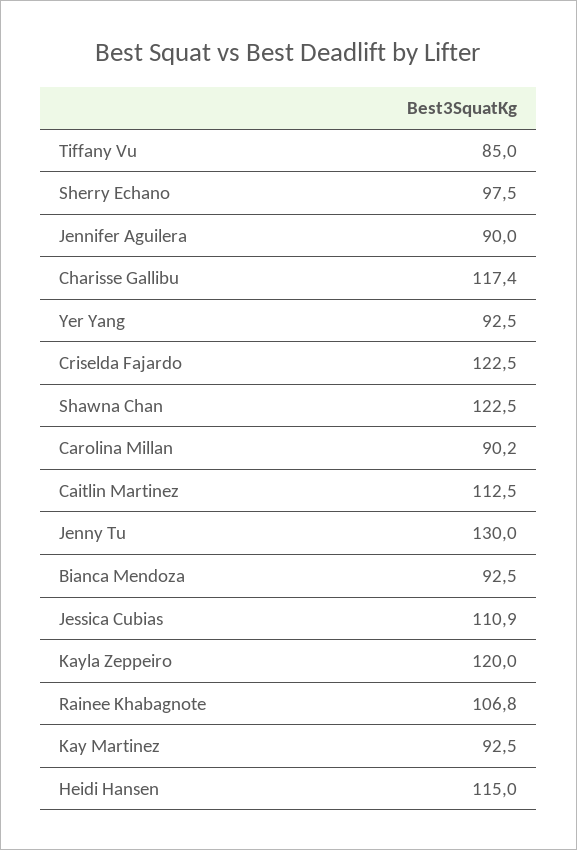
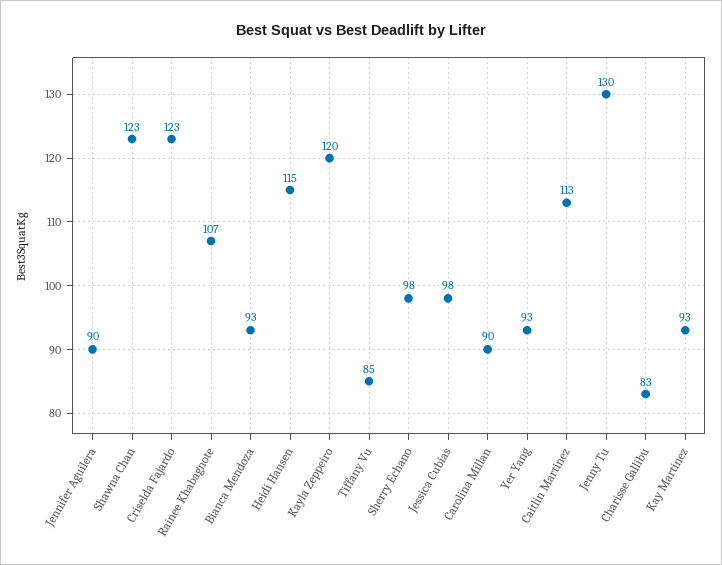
Charisse Gallibu: 117.4 -> 83
Jessica Cubias: 110.9 -> 98

